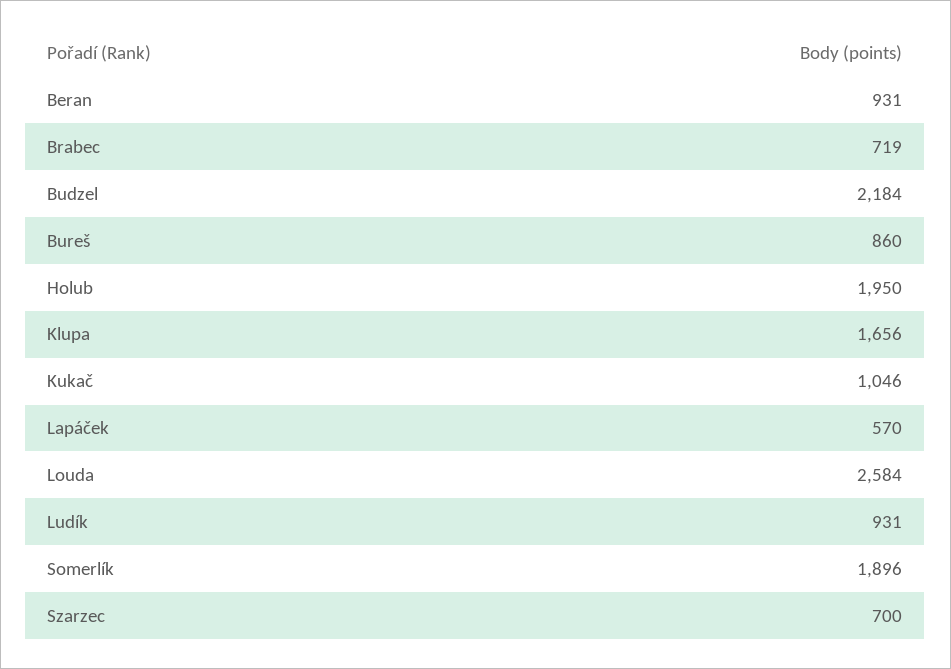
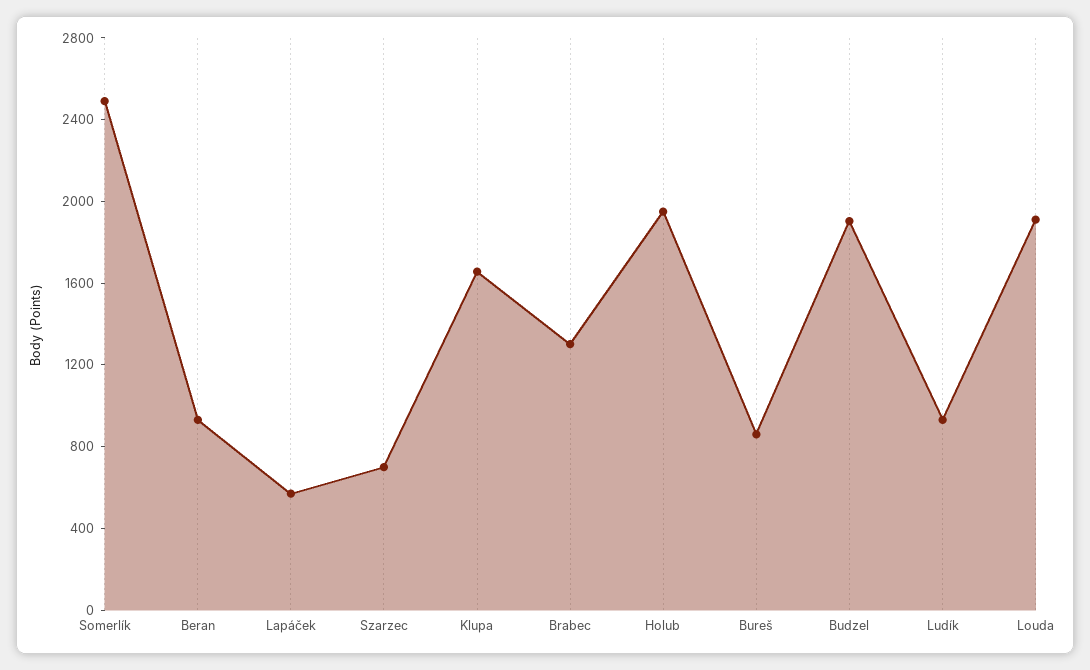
Brabec: 719 -> 1300
Budzel: 2184 -> 1900
Kukač: 1046 -> none
Louda: 2584 -> 1900
Somerlík: 1896 -> 2500

